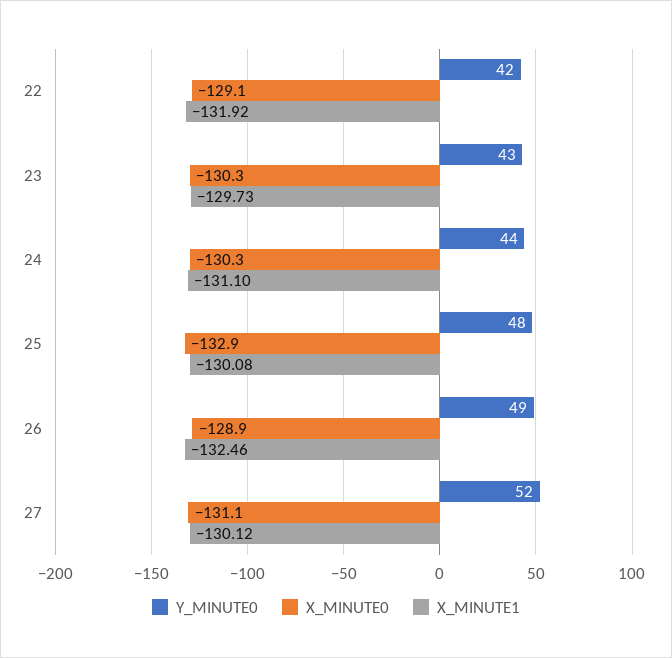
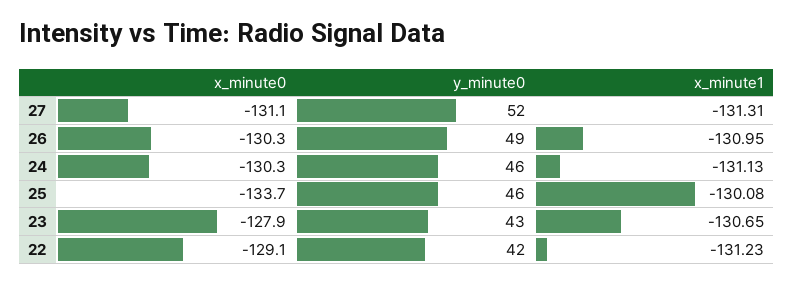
X_MINUTE1, 22: -131.92 -> -131.23
X_MINUTE0, 23: -130.3 -> -127.9
X_MINUTE1, 23: -129.73 -> -130.65
Y_MINUTE0, 24: 44 -> 46
X_MINUTE1, 24: -131.1 -> -131.13
Y_MINUTE0, 25: 48 -> 46
X_MINUTE0, 25: -132.9 -> -133.7
X_MINUTE0, 26: -128.9 -> -130.3
X_MINUTE1, 26: -132.46 -> -130.95
X_MINUTE1, 27: -130.12 -> -131.31

